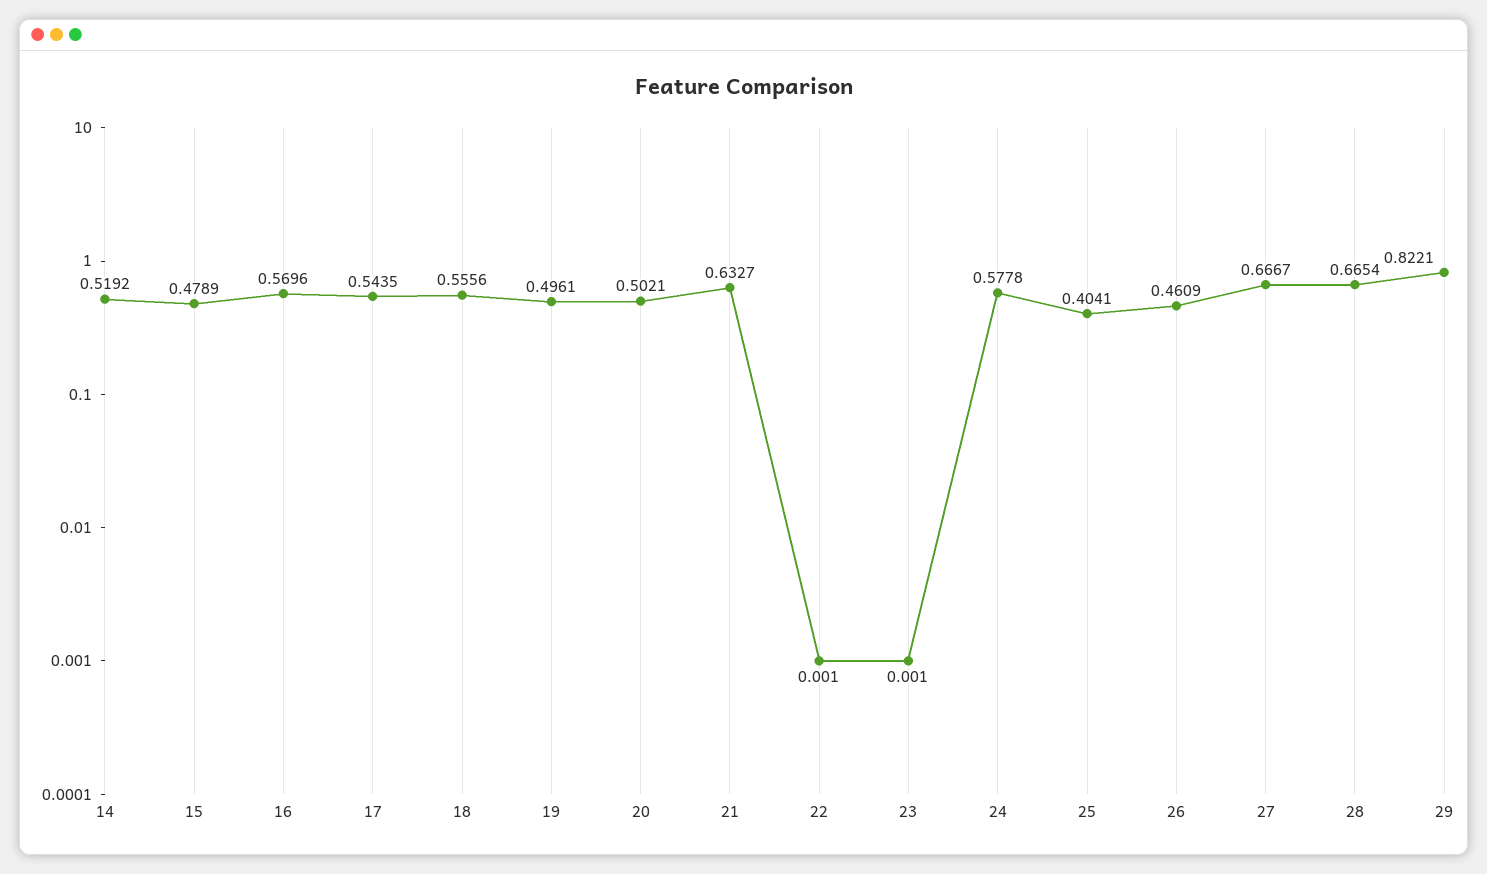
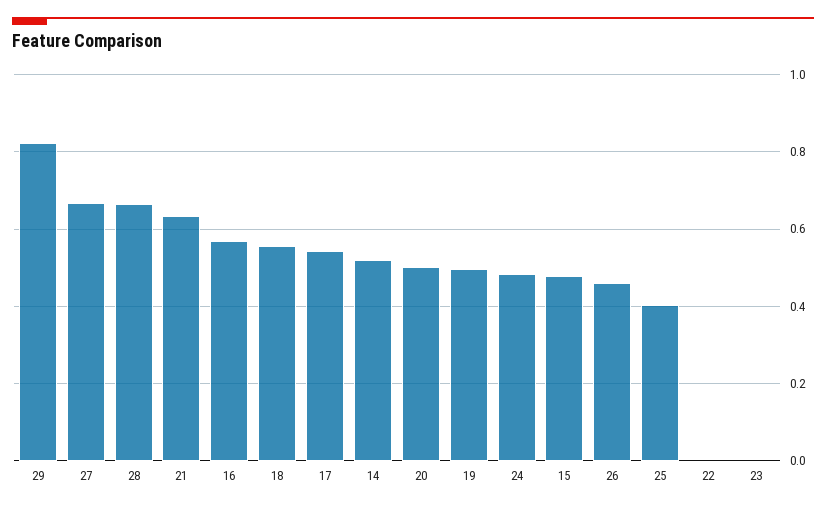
24: 0.5778 -> 0.48

